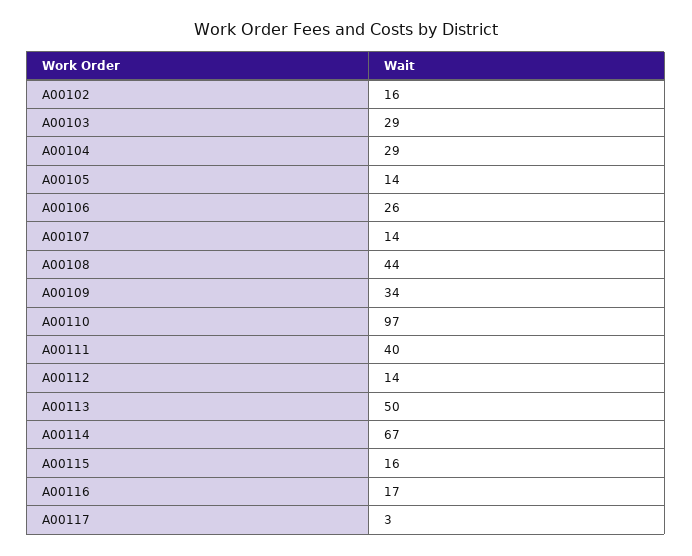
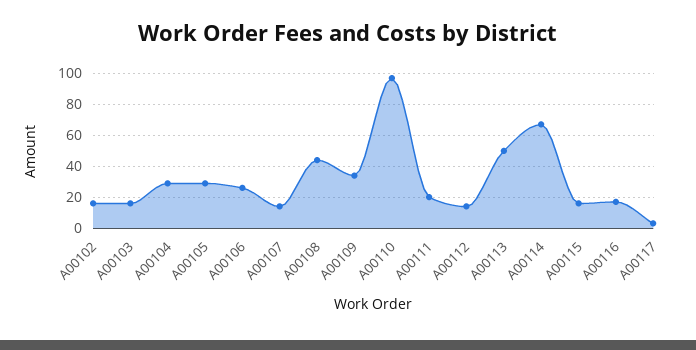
A00103: 29 -> 15
A00105: 14 -> 30
A00111: 40 -> 20

